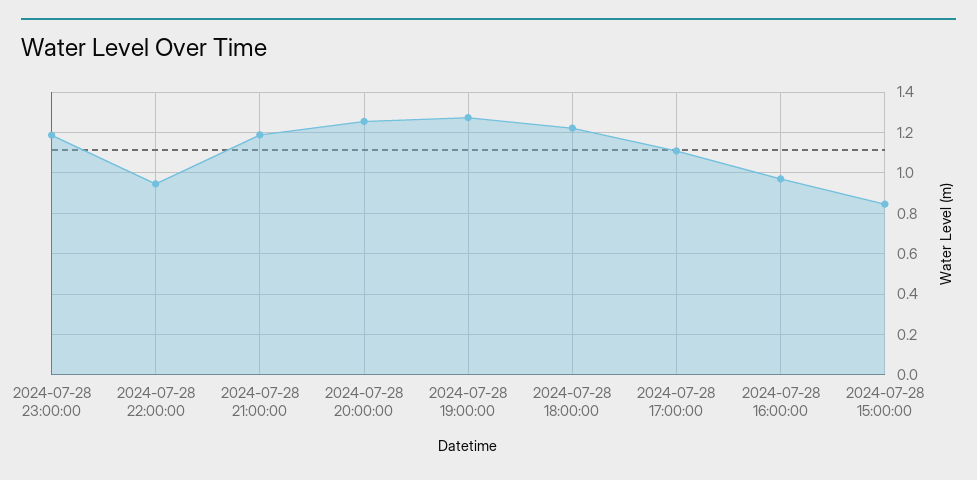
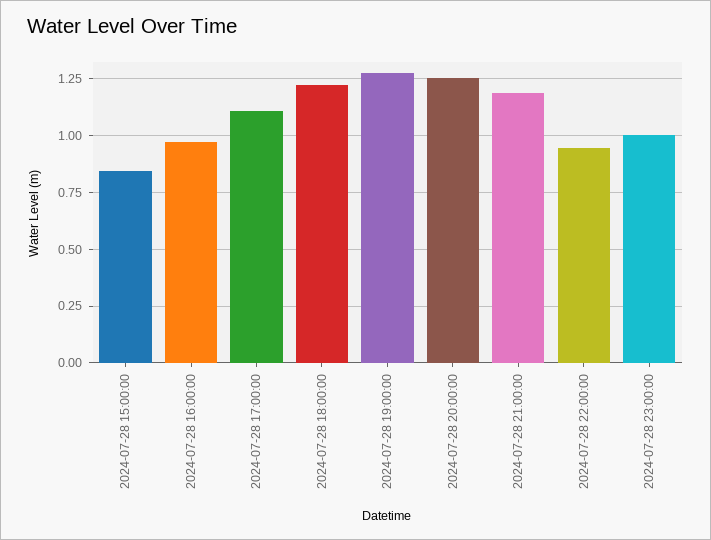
2024-07-28 23:00:00: 1.2 -> 1

